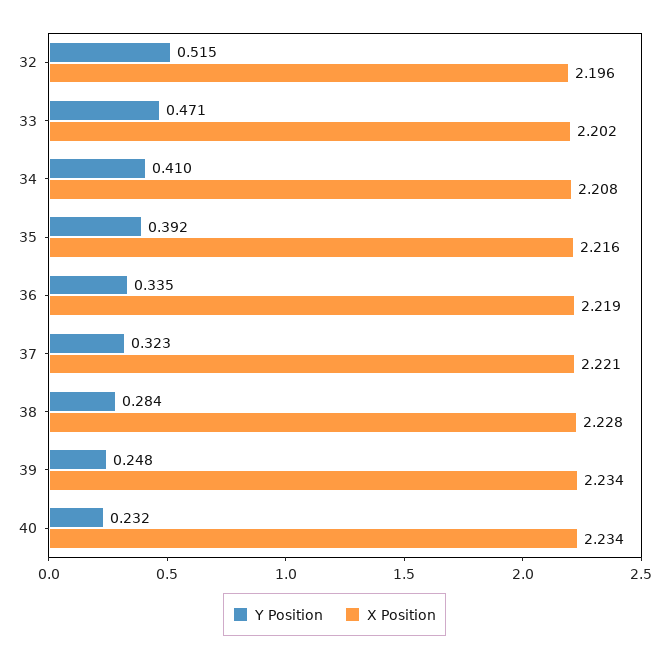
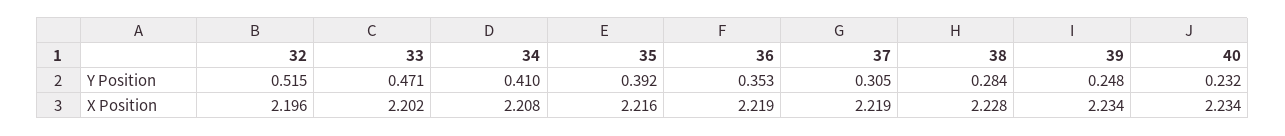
Y Position, 36: 0.335 -> 0.353
Y Position, 37: 0.323 -> 0.305
X Position, 37: 2.221 -> 2.219

